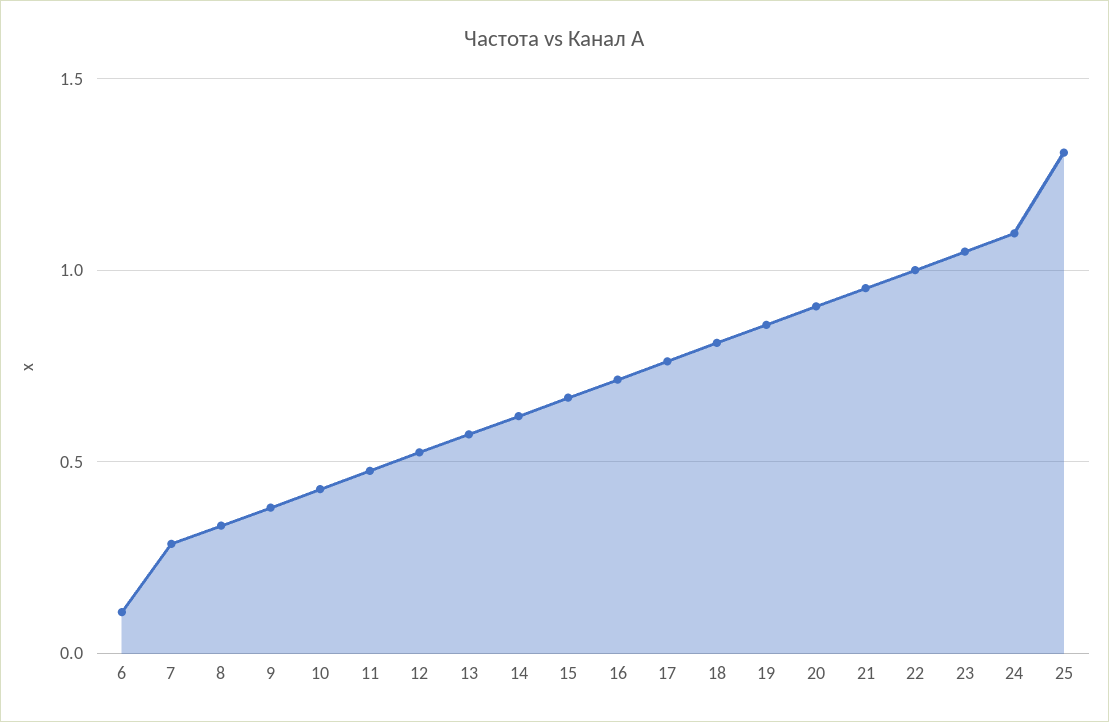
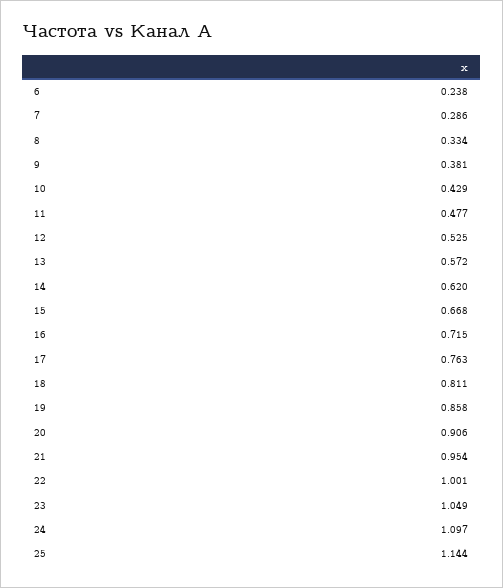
6: 0.1 -> 0.238
25: 1.3 -> 1.144

